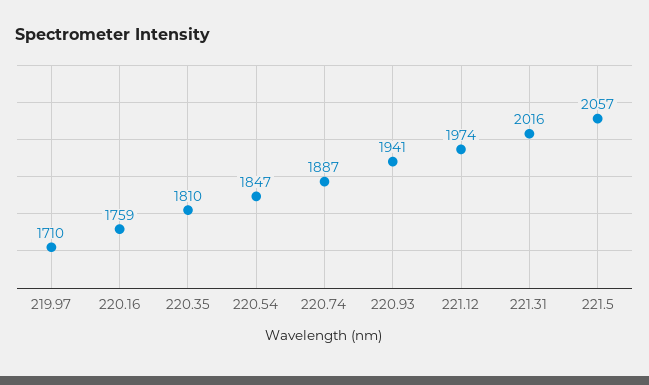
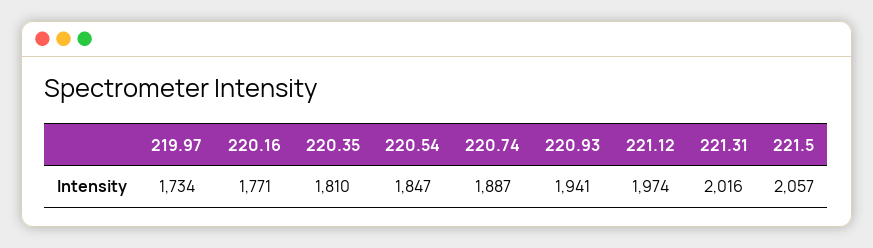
219.97: 1710 -> 1734
220.16: 1759 -> 1771

